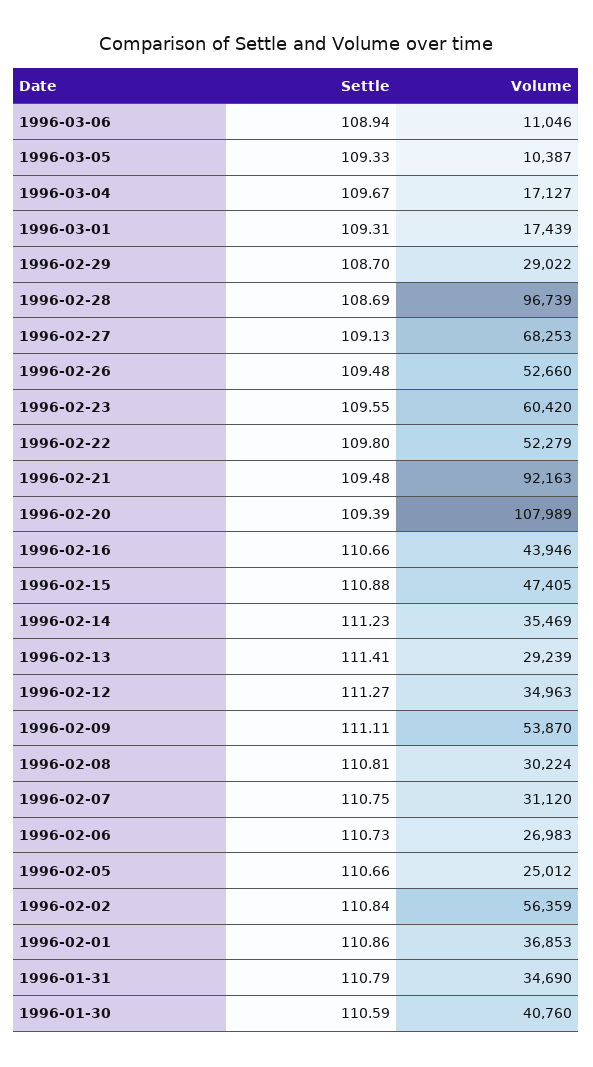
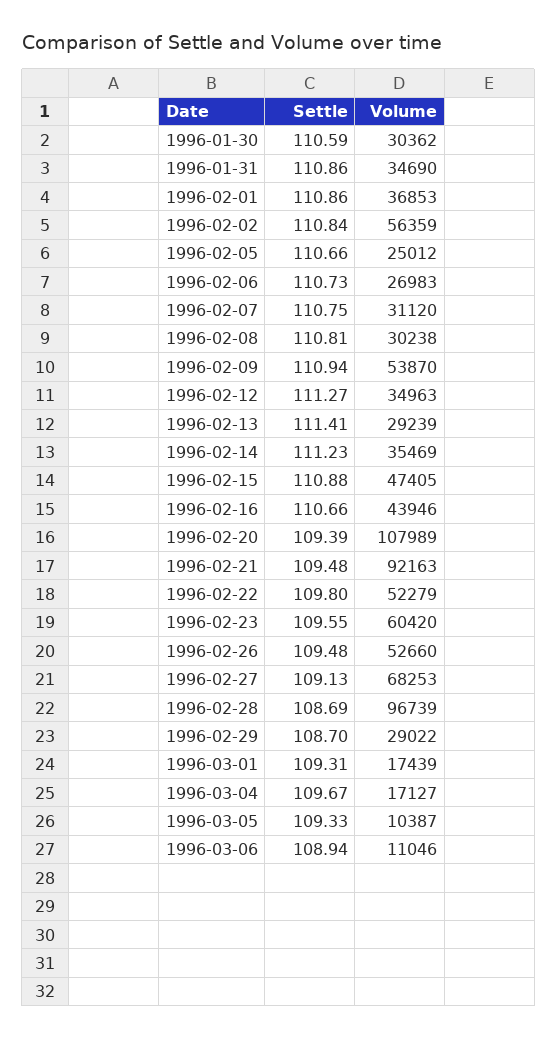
Settle, 1996-02-09: 111.11 -> 110.94
Volume, 1996-02-08: 30224 -> 30238
Settle, 1996-01-31: 110.79 -> 110.86
Volume, 1996-01-30: 40760 -> 30362

